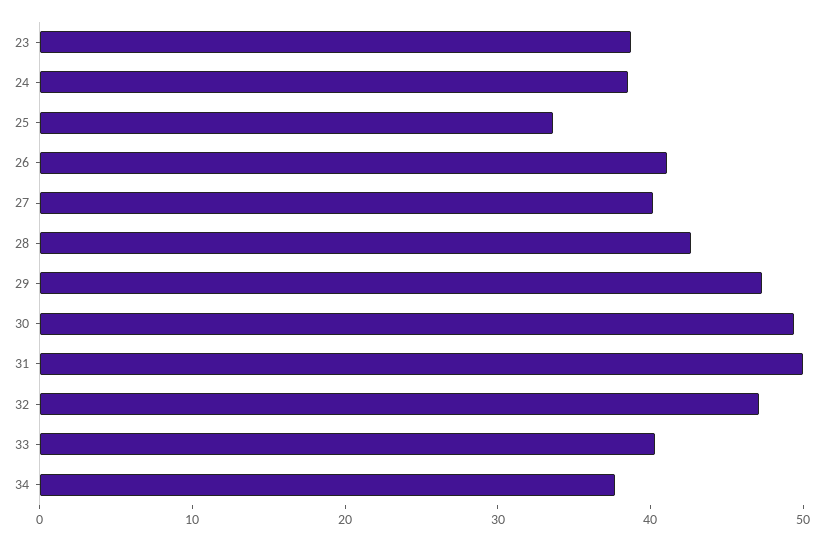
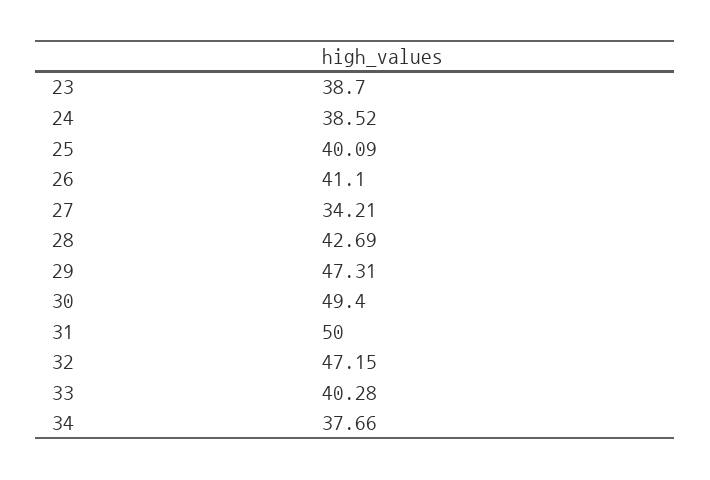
25: 34 -> 40.09
27: 40 -> 34.21

